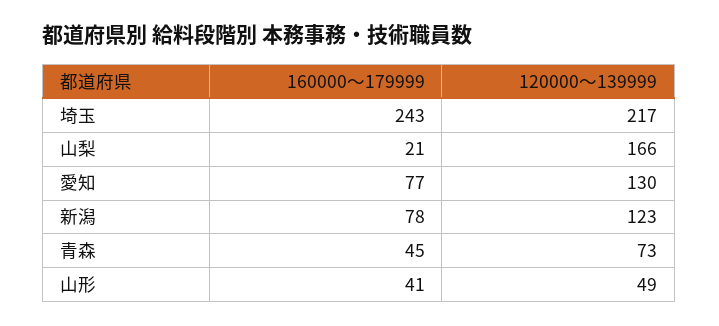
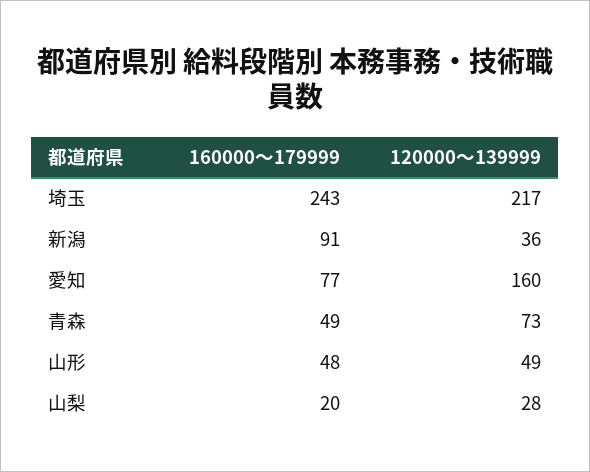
160000～179999, 山梨: 21 -> 20
120000～139999, 山梨: 166 -> 28
120000～139999, 愛知: 130 -> 160
160000～179999, 新潟: 78 -> 91
120000～139999, 新潟: 123 -> 36
160000～179999, 青森: 45 -> 49
160000～179999, 山形: 41 -> 48

